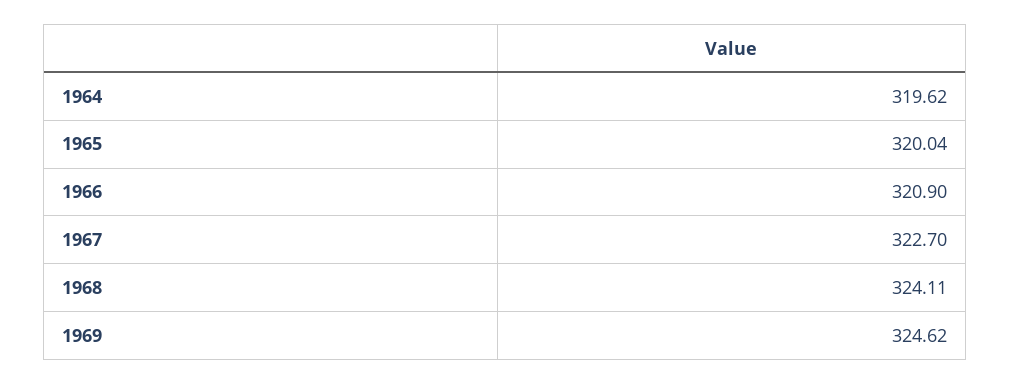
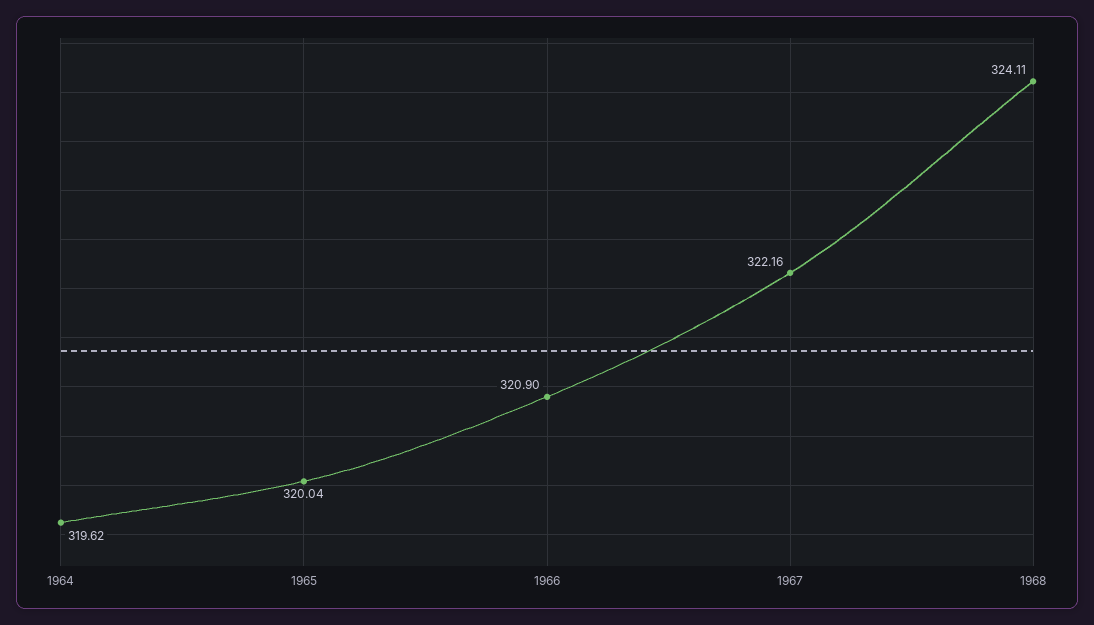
1967: 322.7 -> 322.16
1969: 324.62 -> none

